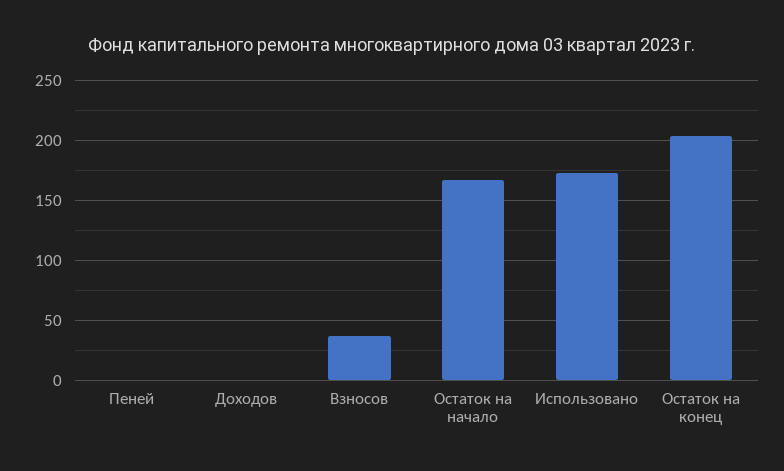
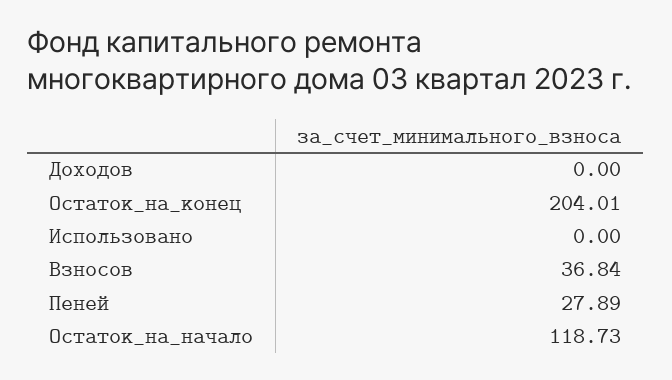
Пеней: 0 -> 27.89
Остаток на начало: 170 -> 118.73
Использовано: 170 -> 0

